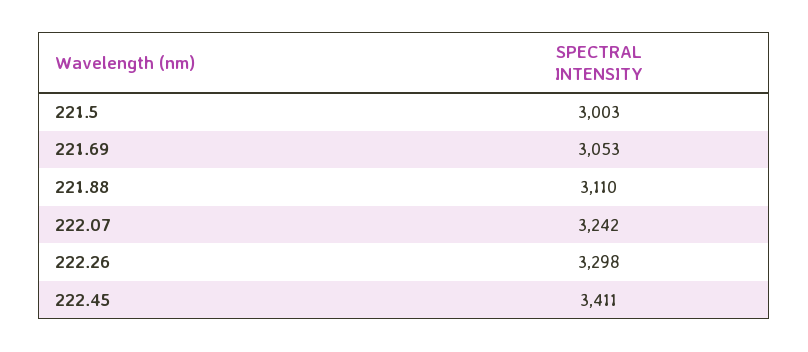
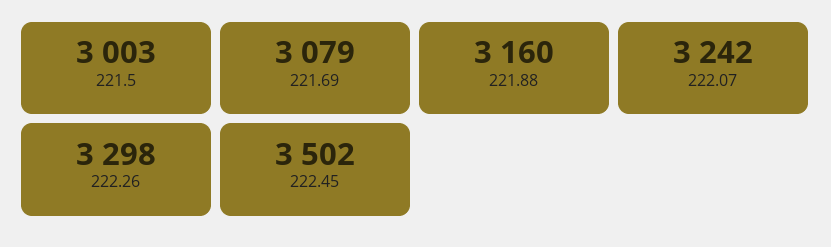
221.69: 3053 -> 3079
221.88: 3110 -> 3160
222.45: 3411 -> 3502

